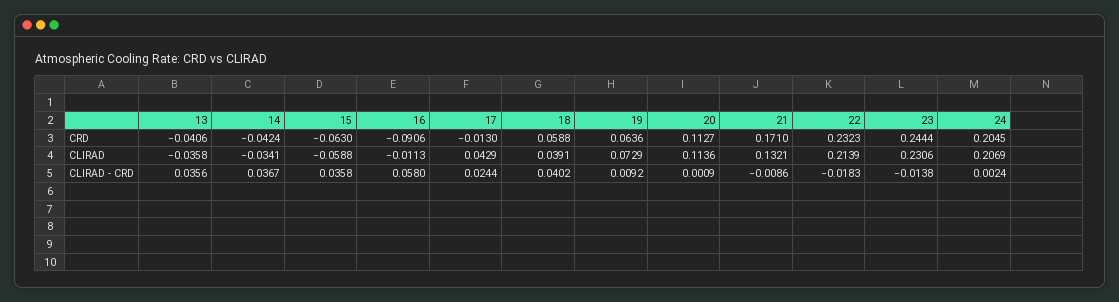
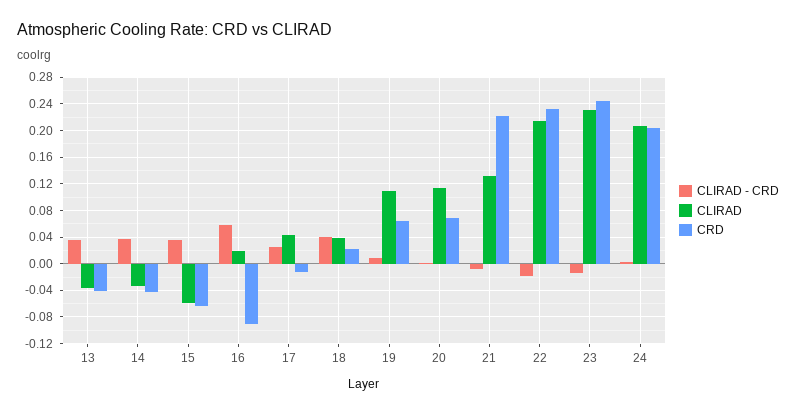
CRD, 18: 0.0588 -> 0.02
CRD, 20: 0.1127 -> 0.07
CRD, 21: 0.171 -> 0.22
CLIRAD, 16: -0.0113 -> 0.02
CLIRAD, 19: 0.0729 -> 0.11

